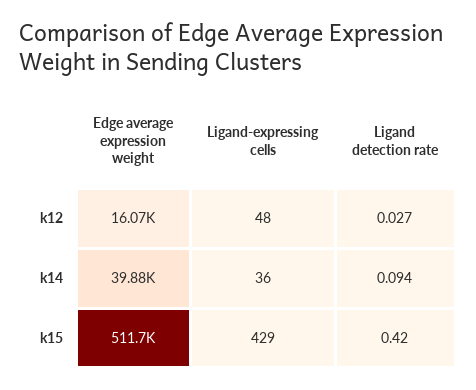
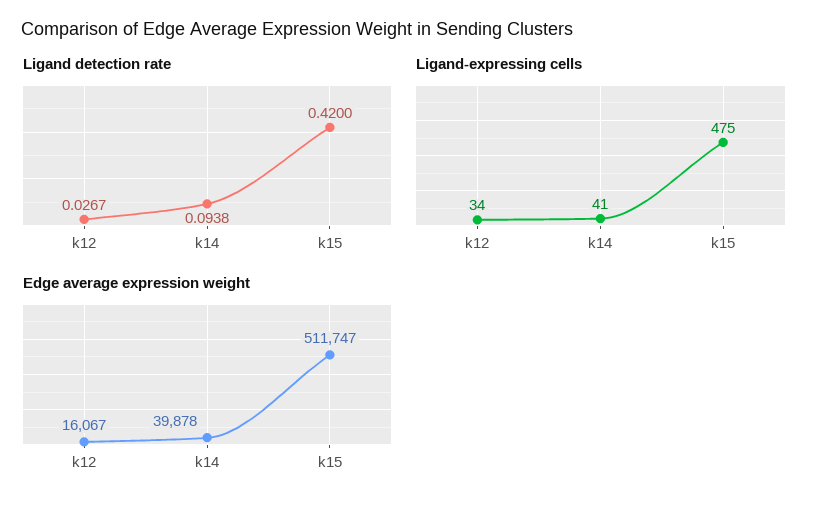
Ligand-expressing cells, k12: 48 -> 34
Ligand-expressing cells, k14: 36 -> 41
Ligand-expressing cells, k15: 429 -> 475

